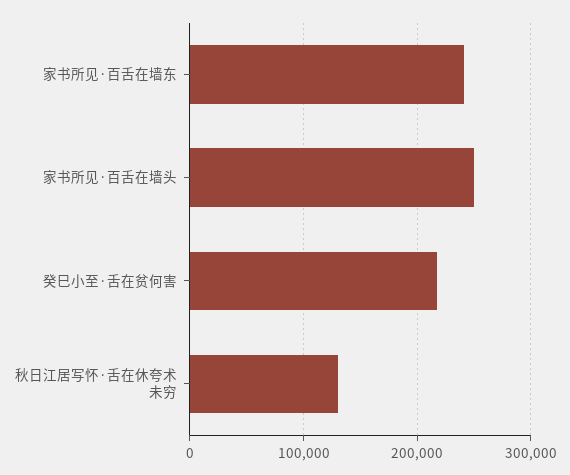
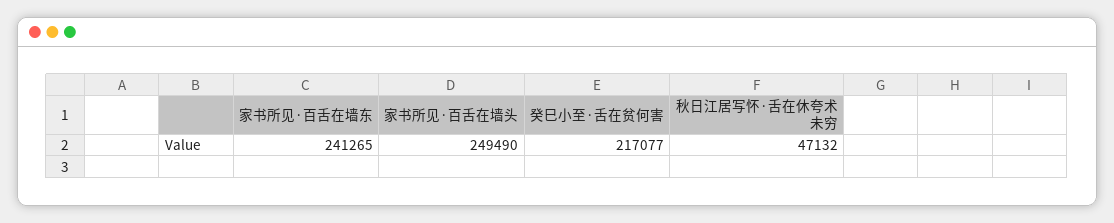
秋日江居写怀·舌在休夸术未穷: 130000 -> 47132

